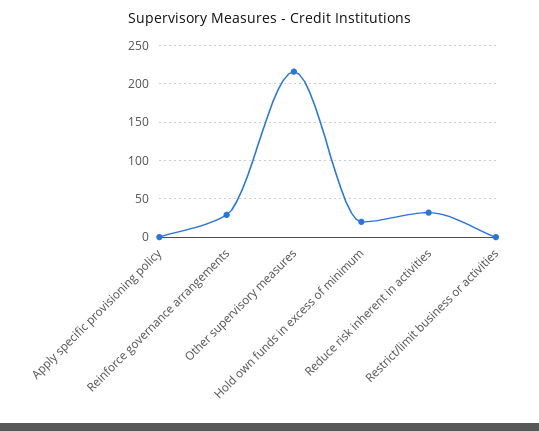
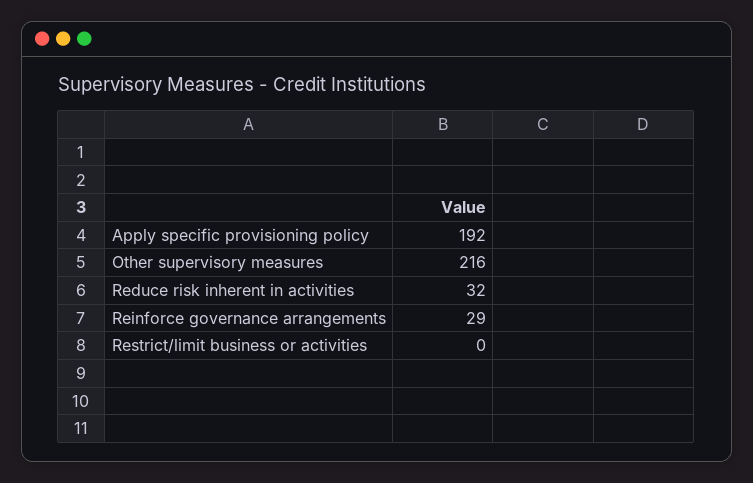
Apply specific provisioning policy: 0 -> 192
Hold own funds in excess of minimum: 20 -> none

